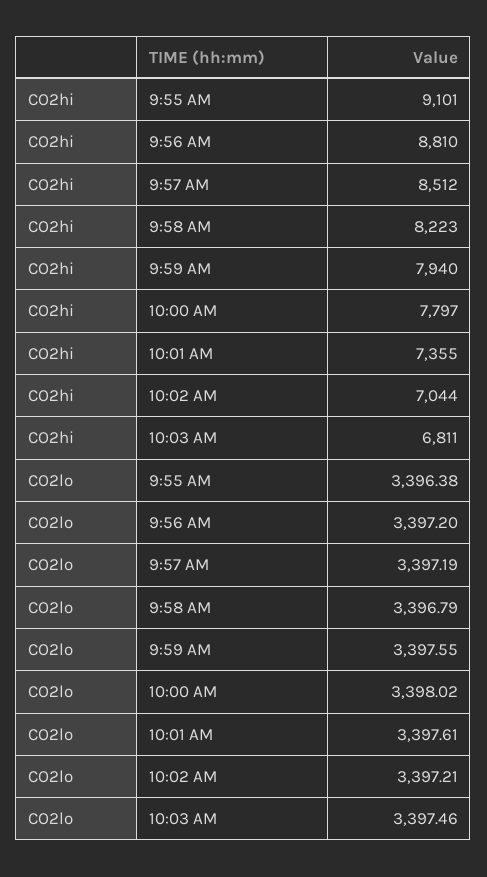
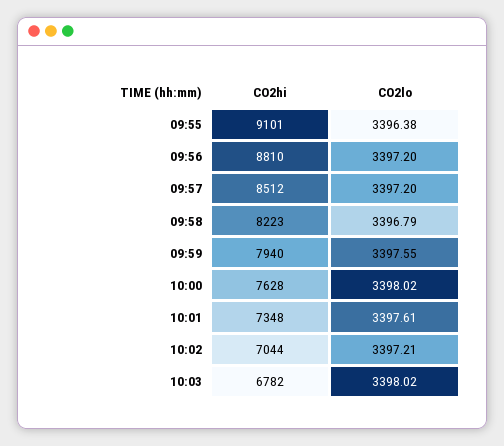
CO2hi, 10:00 AM: 7797 -> 7628
CO2hi, 10:01 AM: 7355 -> 7348
CO2hi, 10:03 AM: 6811 -> 6782
CO2lo, 9:57 AM: 3397.19 -> 3397.2
CO2lo, 10:03 AM: 3397.46 -> 3398.02

